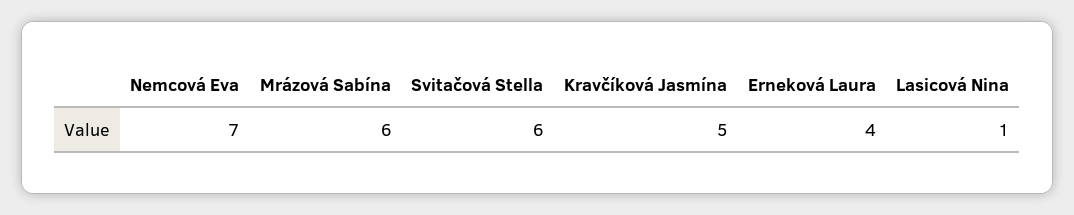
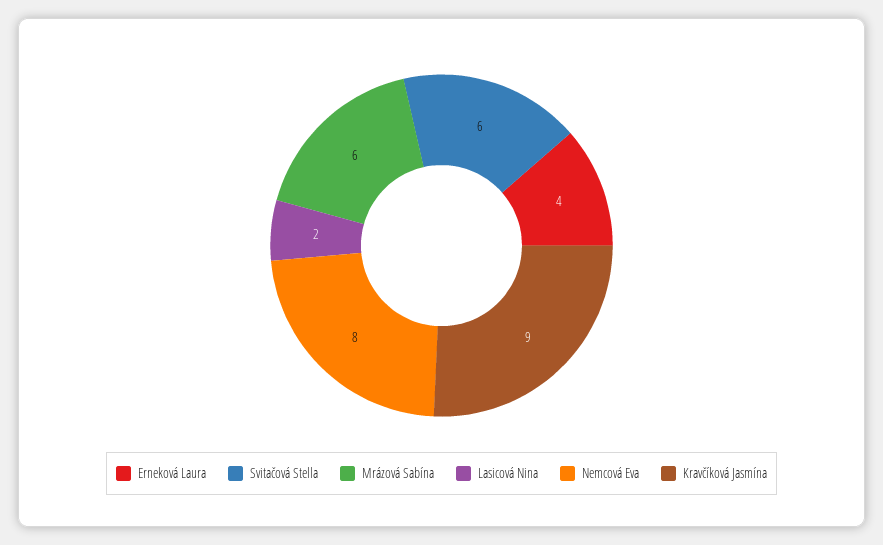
Nemcová Eva: 7 -> 8
Kravčíková Jasmína: 5 -> 9
Lasicová Nina: 1 -> 2

